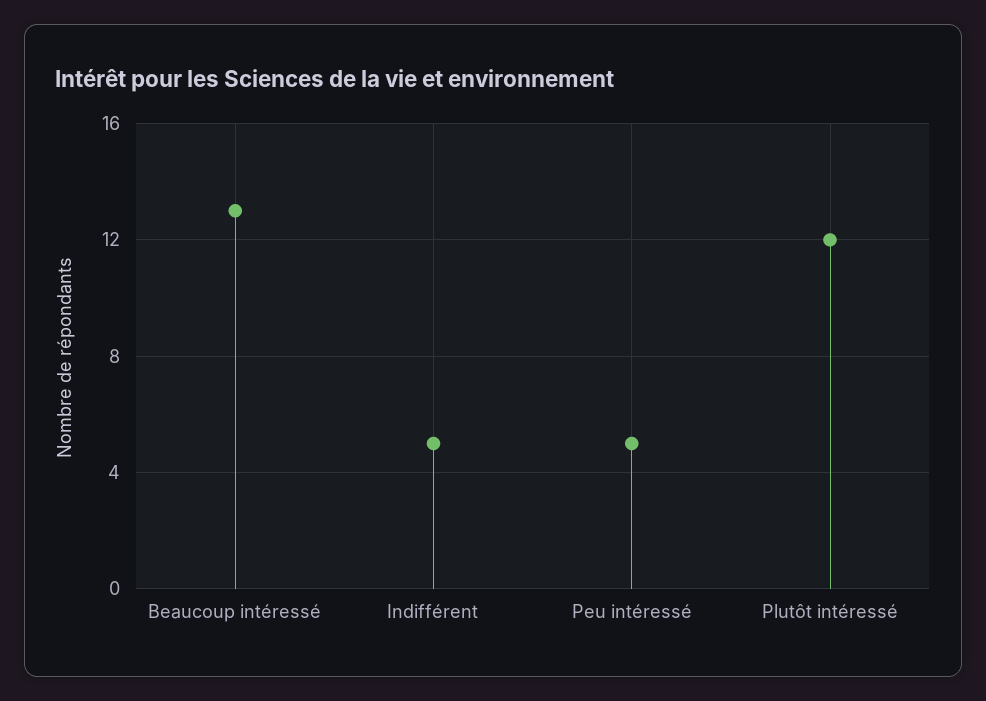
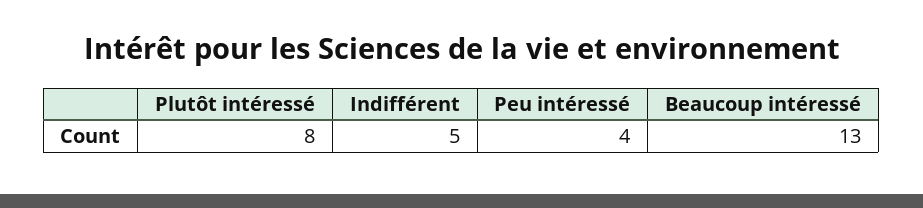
Peu intéressé: 5 -> 4
Plutôt intéressé: 12 -> 8

